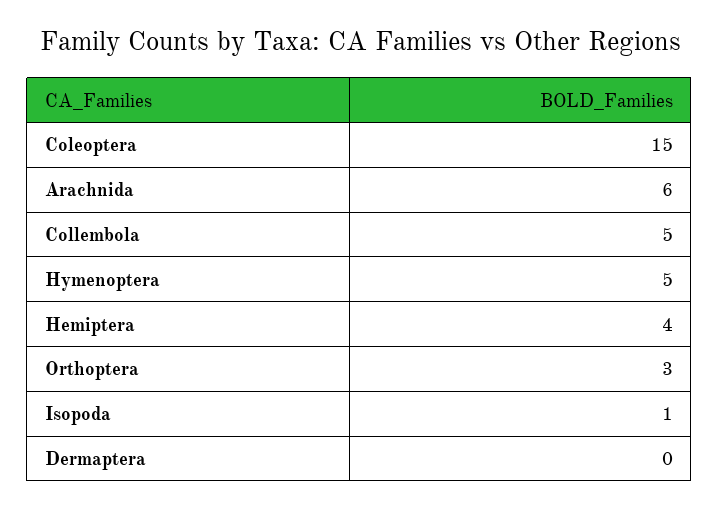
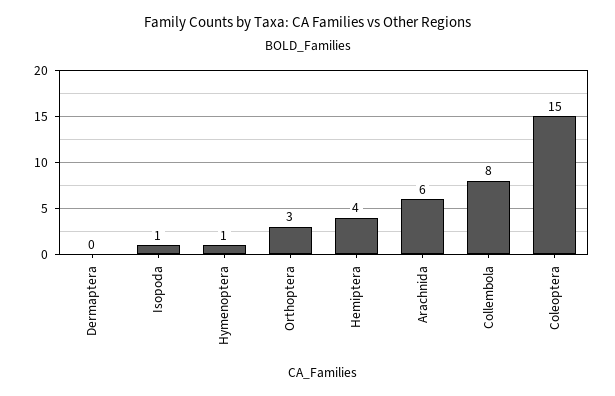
Collembola: 5 -> 8
Hymenoptera: 5 -> 1

